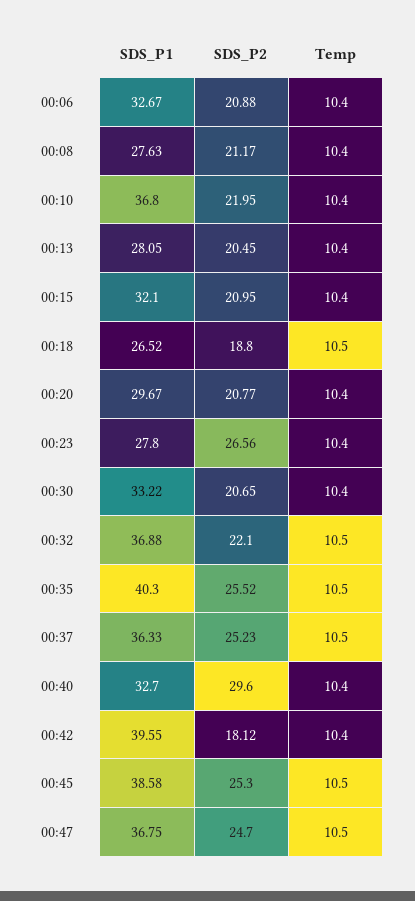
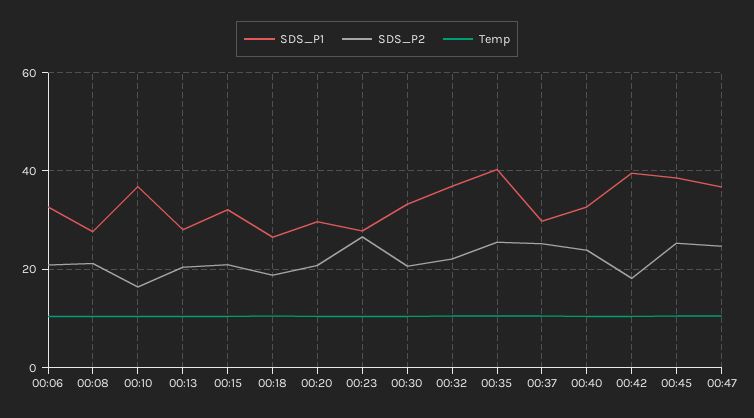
SDS_P2, 00:10: 21.95 -> 16
SDS_P1, 00:37: 36.33 -> 30
SDS_P2, 00:40: 29.6 -> 24

